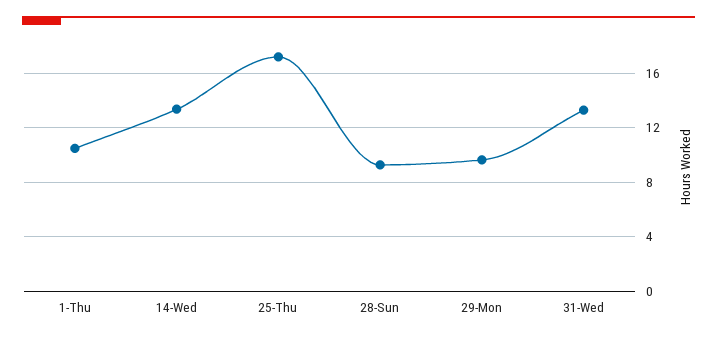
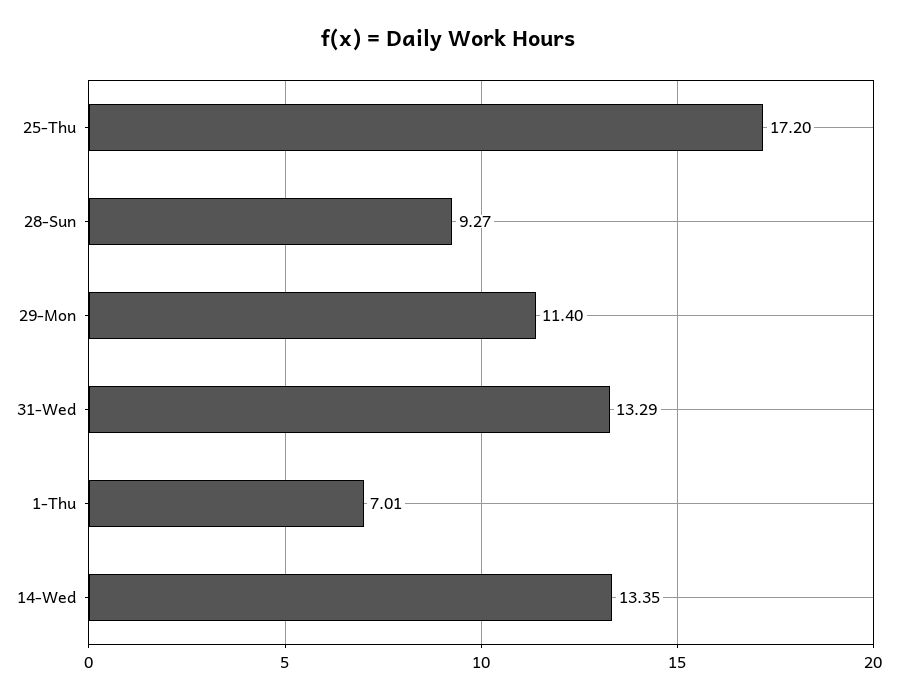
1-Thu: 10.5 -> 7.01
29-Mon: 9.5 -> 11.4

